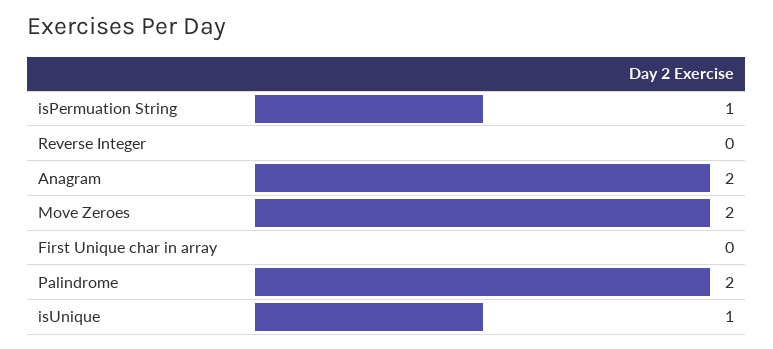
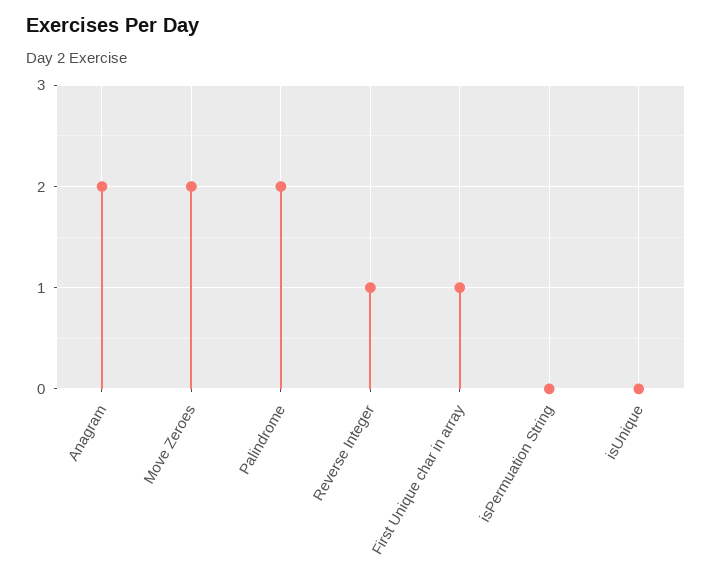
isPermuation String: 1 -> 0
Reverse Integer: 0 -> 1
First Unique char in array: 0 -> 1
isUnique: 1 -> 0

